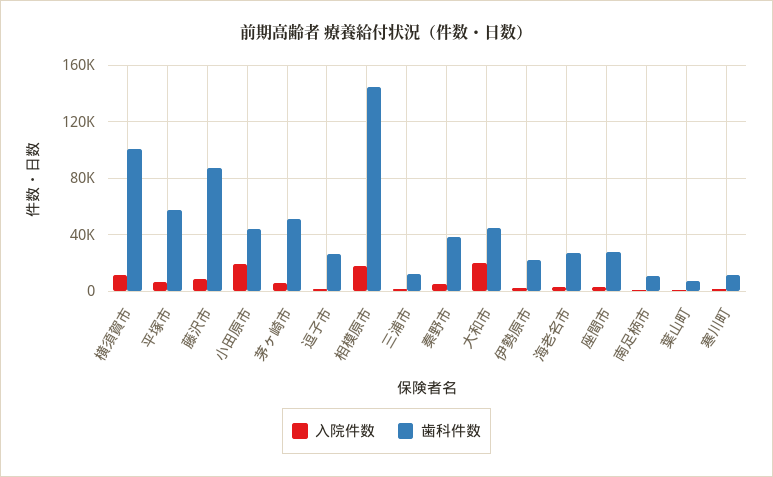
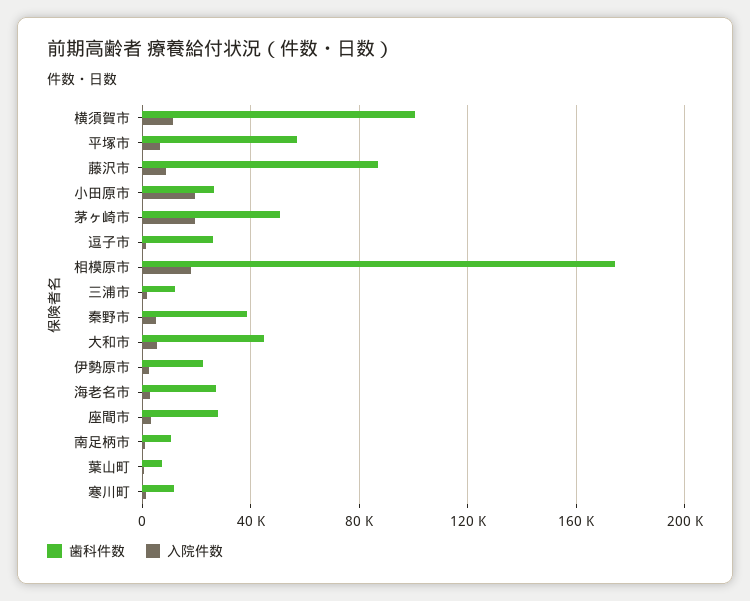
歯科件数, 小田原市: 45000 -> 25000
入院件数, 茅ヶ崎市: 5000 -> 20000
歯科件数, 相模原市: 145000 -> 175000
入院件数, 大和市: 20000 -> 5000

